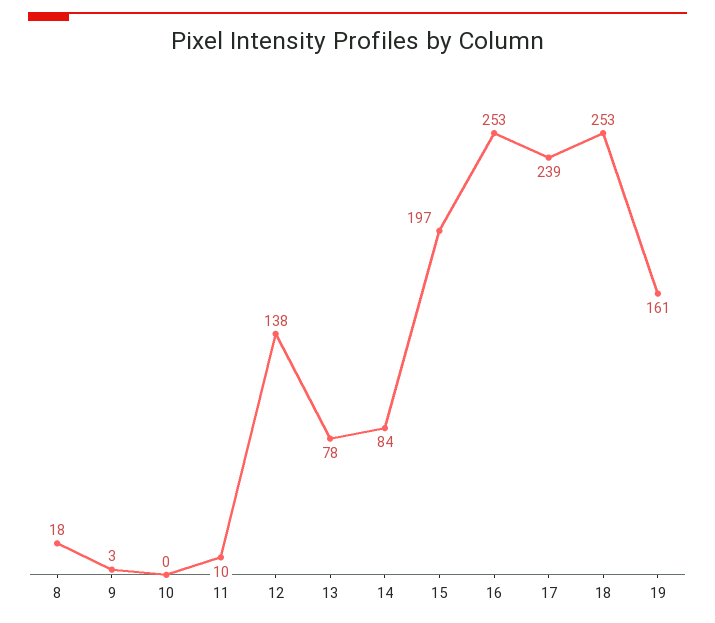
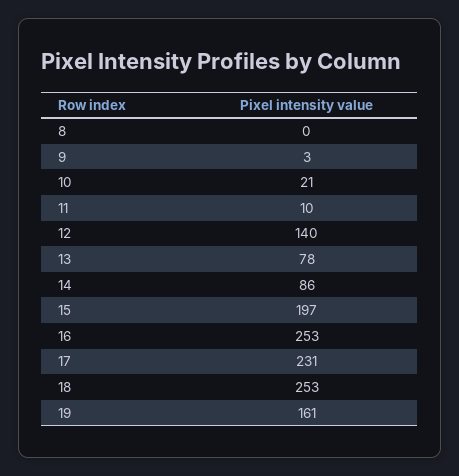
8: 18 -> 0
10: 0 -> 21
12: 138 -> 140
14: 84 -> 86
17: 239 -> 231

